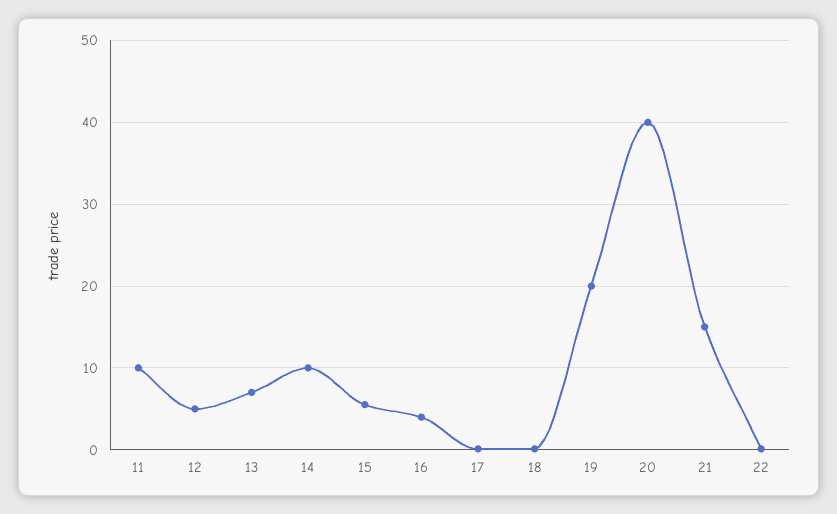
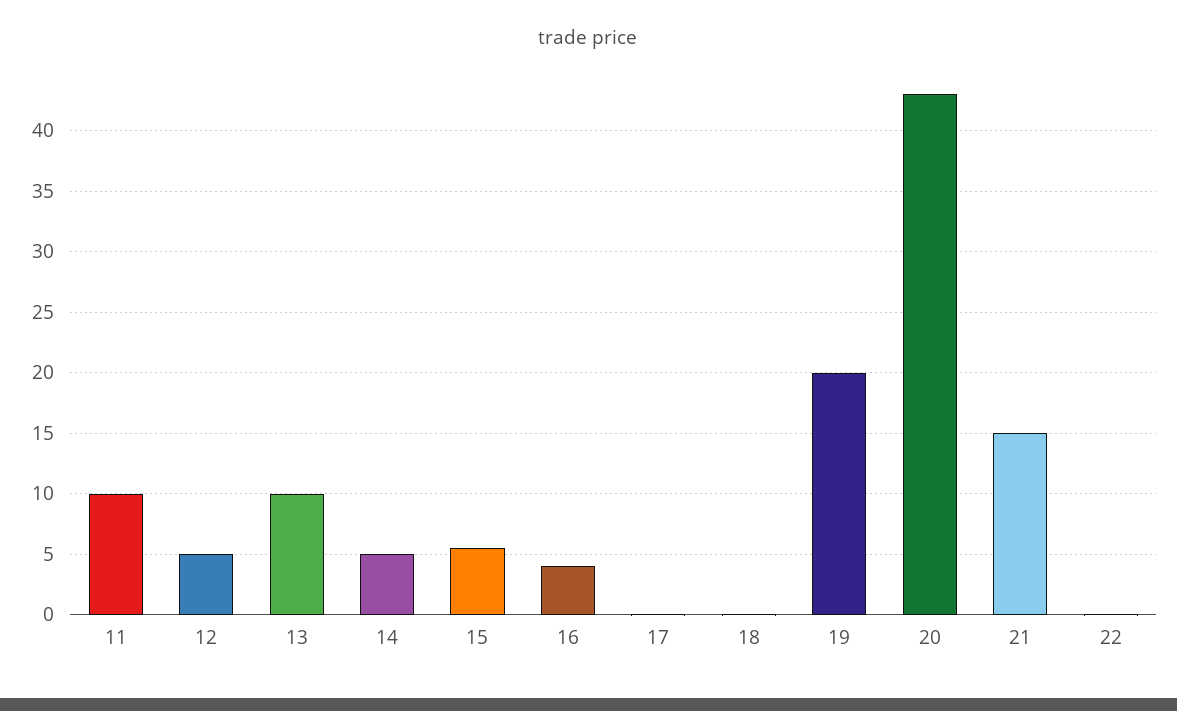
13: 7 -> 10
14: 10 -> 5
20: 40 -> 43

